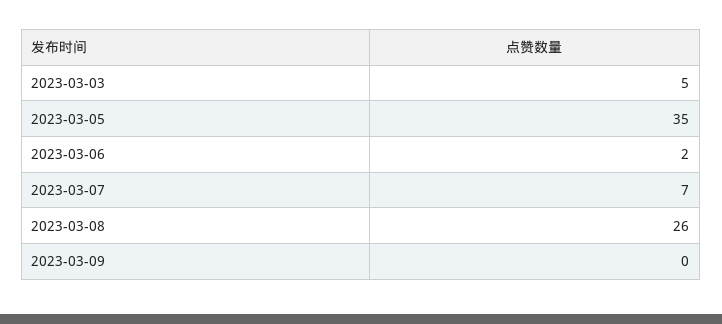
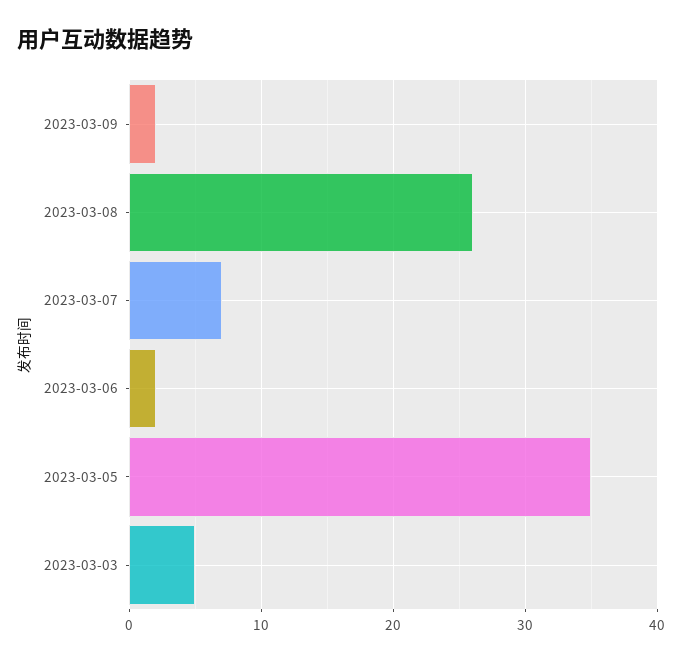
2023-03-09: 0 -> 2

